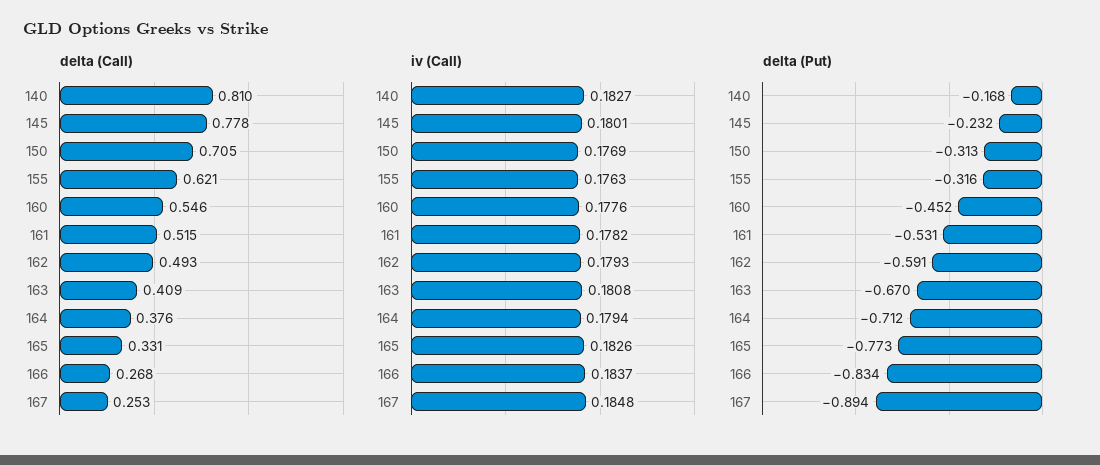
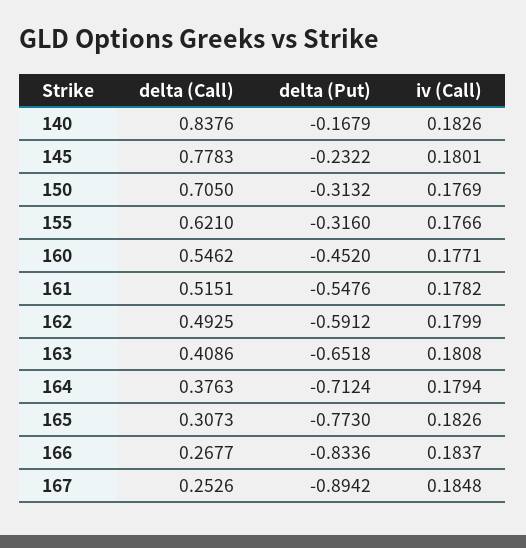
delta (Call), 140: 0.81 -> 0.8376
delta (Call), 165: 0.331 -> 0.3073
iv (Call), 140: 0.1827 -> 0.1826
iv (Call), 155: 0.1763 -> 0.1766
iv (Call), 160: 0.1776 -> 0.1771
iv (Call), 162: 0.1793 -> 0.1799
delta (Put), 161: -0.531 -> -0.5476
delta (Put), 163: -0.67 -> -0.6518

